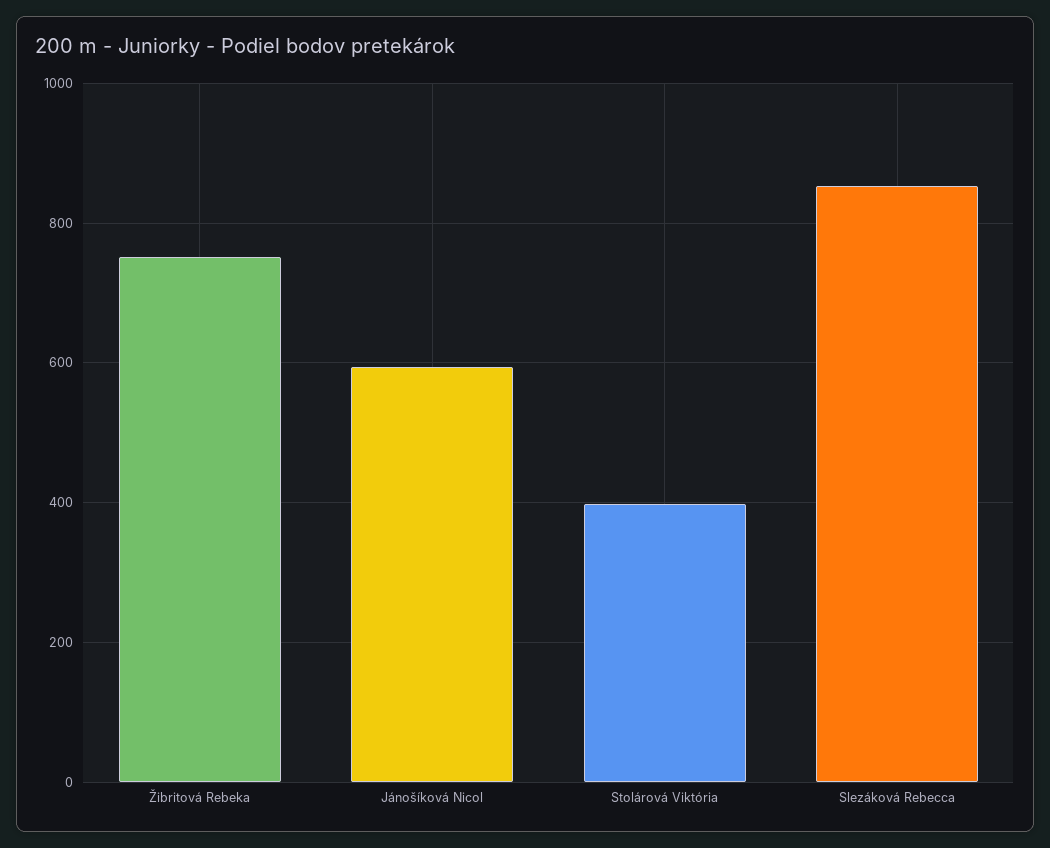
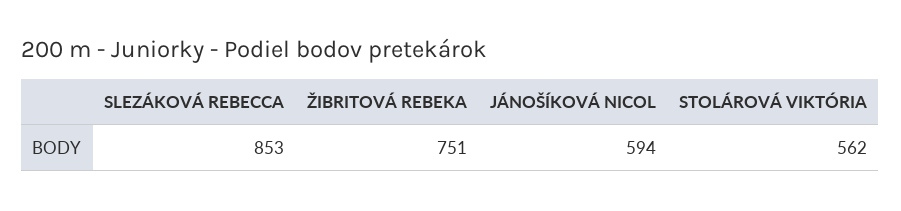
Stolárová Viktória: 400 -> 562

